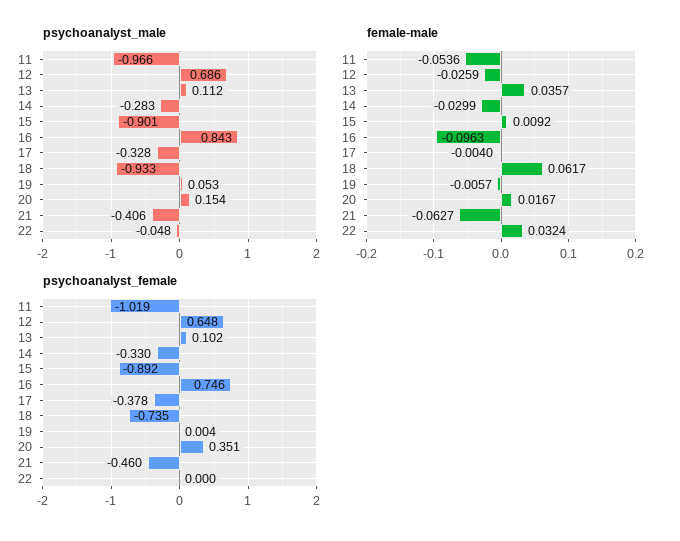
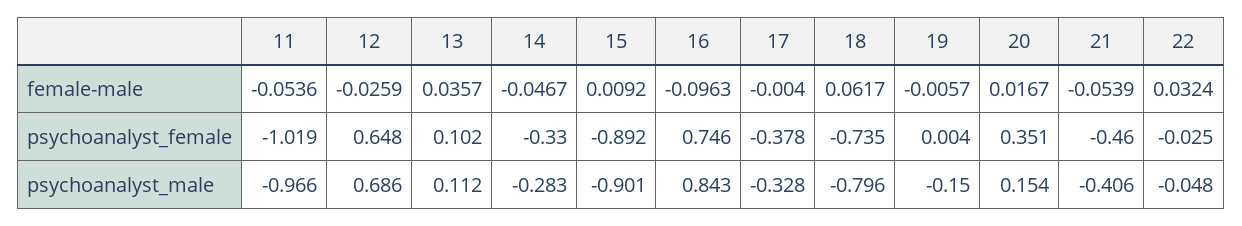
psychoanalyst_male, 18: -0.933 -> -0.796
psychoanalyst_male, 19: 0.053 -> -0.15
female-male, 14: -0.0299 -> -0.0467
female-male, 21: -0.0627 -> -0.0539
psychoanalyst_female, 22: 0 -> -0.025

